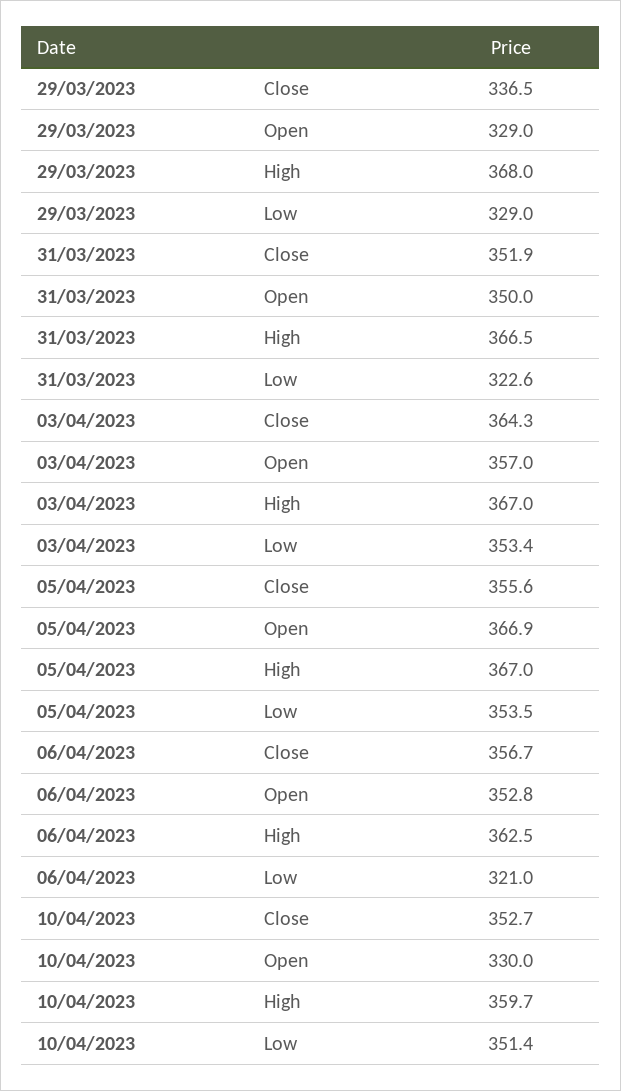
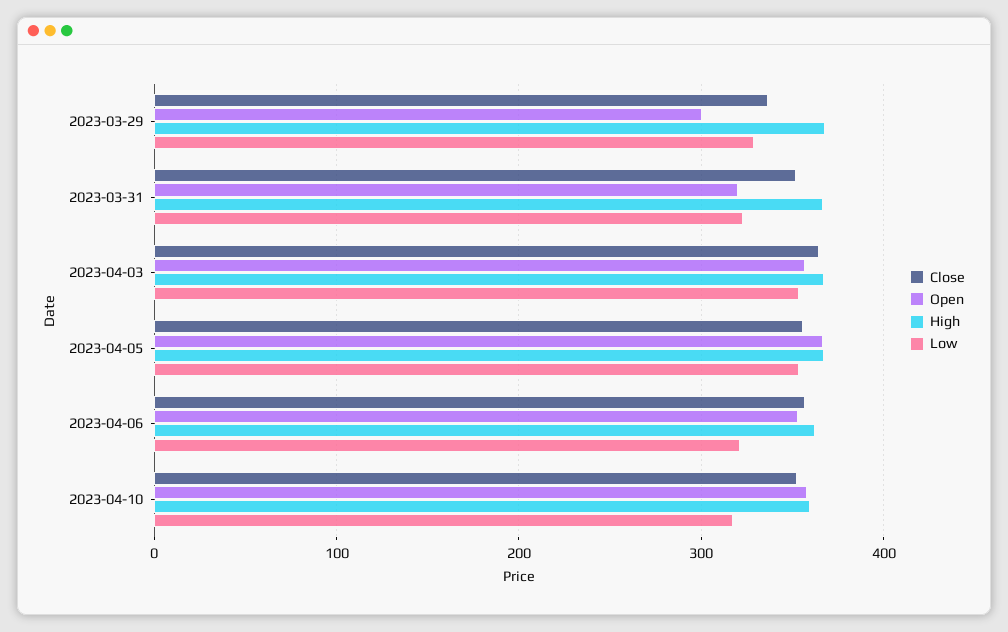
Open, 29/03/2023: 329 -> 300
Open, 31/03/2023: 350 -> 320
Open, 10/04/2023: 330 -> 360
Low, 10/04/2023: 351.4 -> 320

